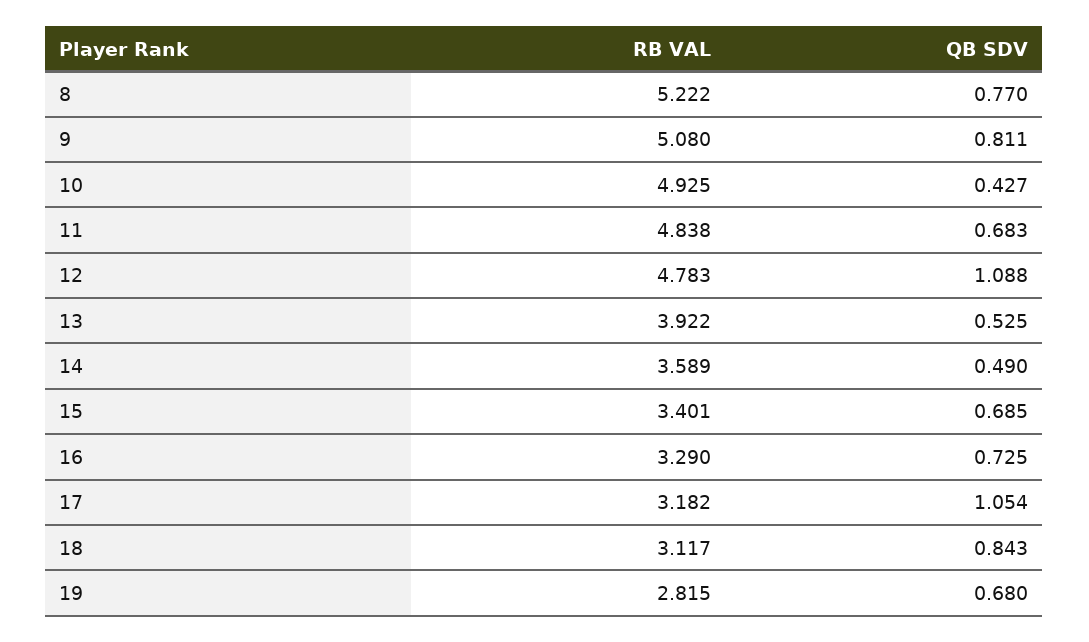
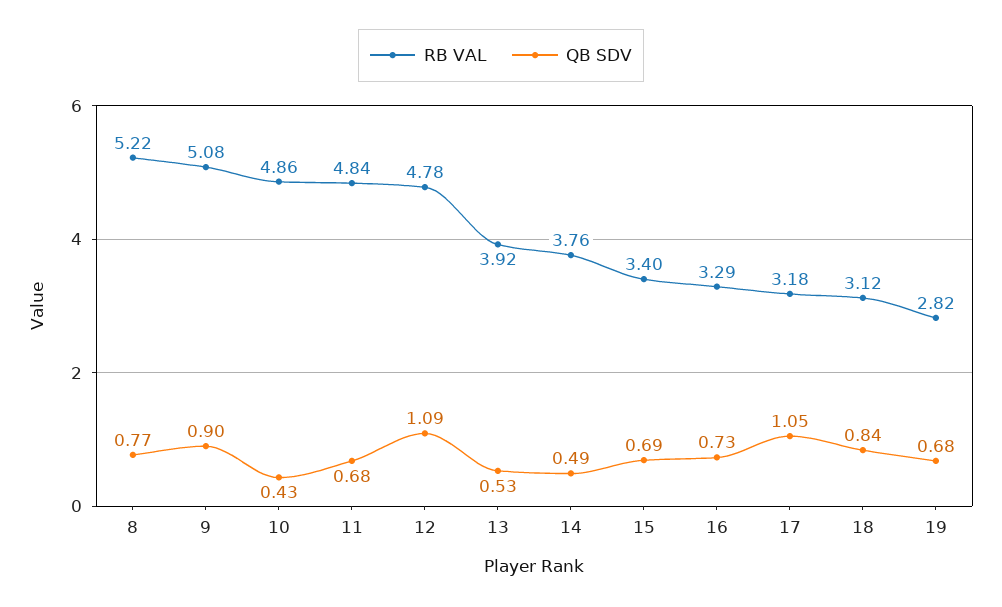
QB SDV, 9: 0.811 -> 0.9
RB VAL, 10: 4.925 -> 4.86
RB VAL, 14: 3.589 -> 3.76

